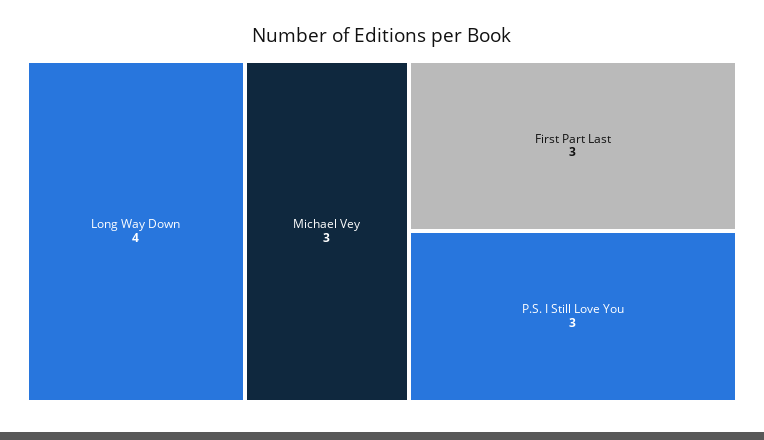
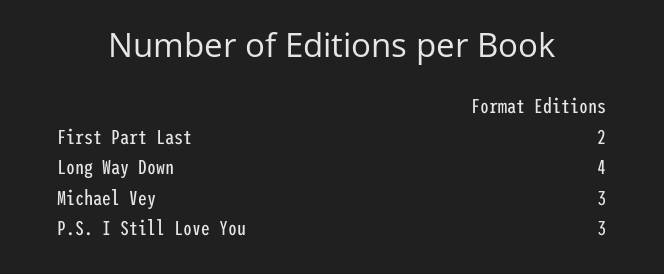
First Part Last: 3 -> 2

